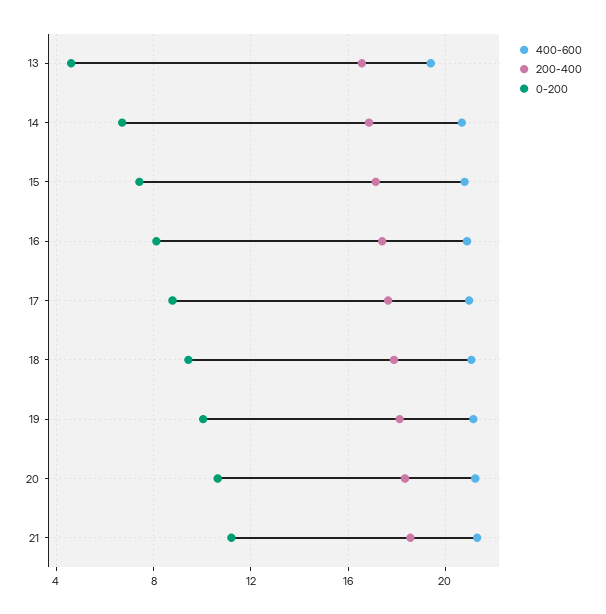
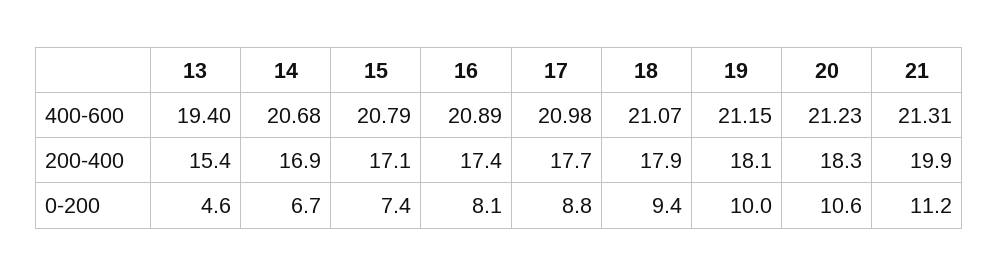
200-400, 13: 16.5 -> 15.4
200-400, 21: 18.5 -> 19.9

